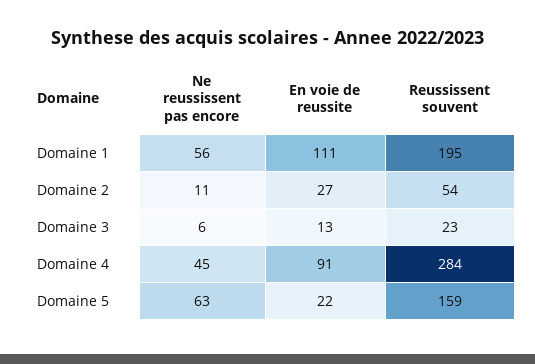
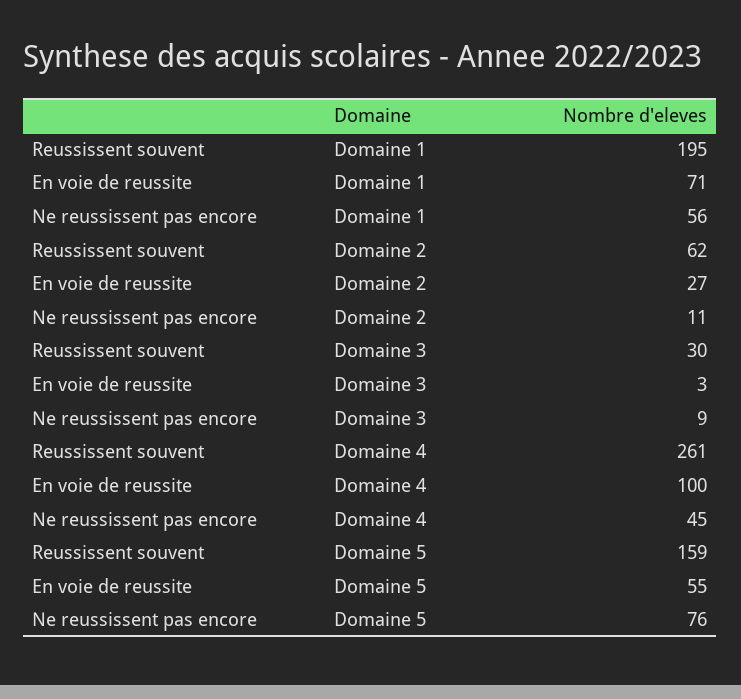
En voie de reussite, Domaine 1: 111 -> 71
Reussissent souvent, Domaine 2: 54 -> 62
Ne reussissent pas encore, Domaine 3: 6 -> 9
En voie de reussite, Domaine 3: 13 -> 3
Reussissent souvent, Domaine 3: 23 -> 30
En voie de reussite, Domaine 4: 91 -> 100
Reussissent souvent, Domaine 4: 284 -> 261
Ne reussissent pas encore, Domaine 5: 63 -> 76
En voie de reussite, Domaine 5: 22 -> 55

